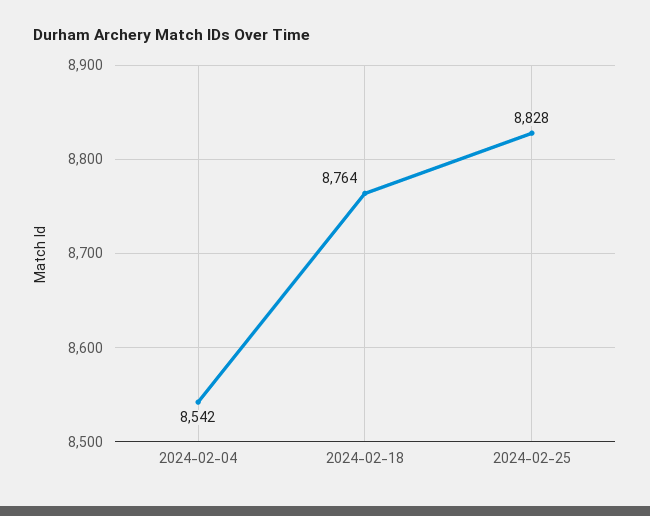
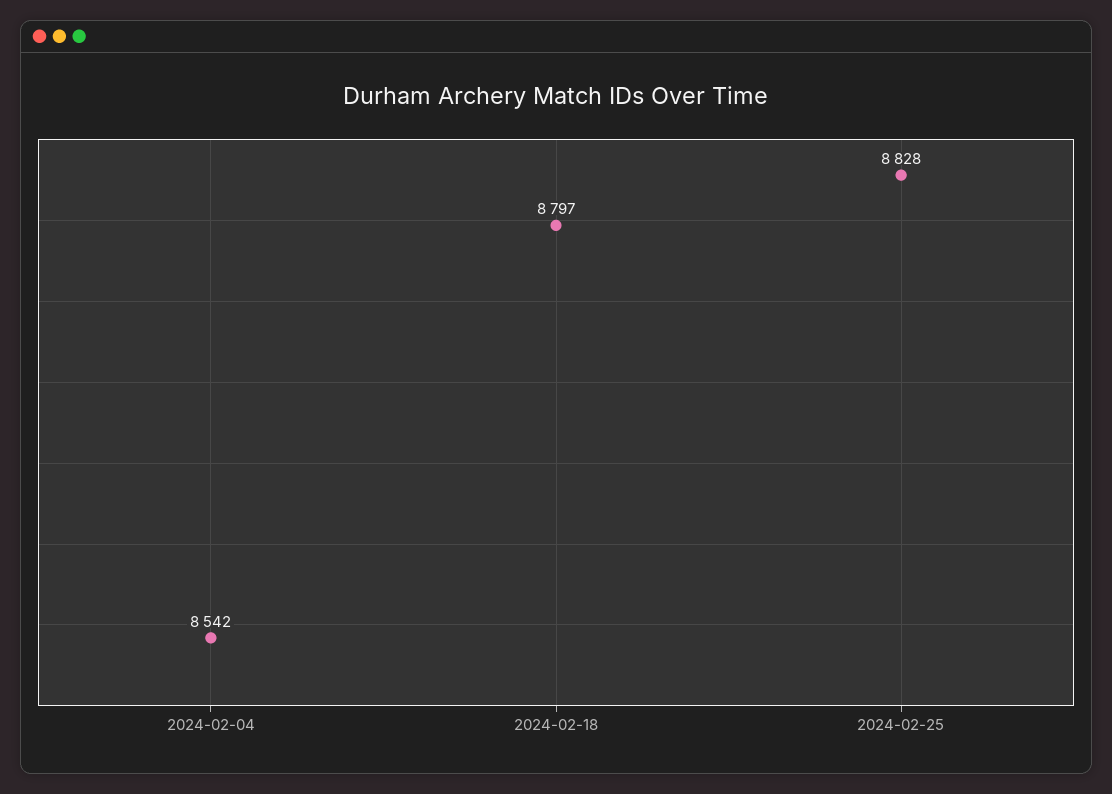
2024-02-18: 8764 -> 8797

